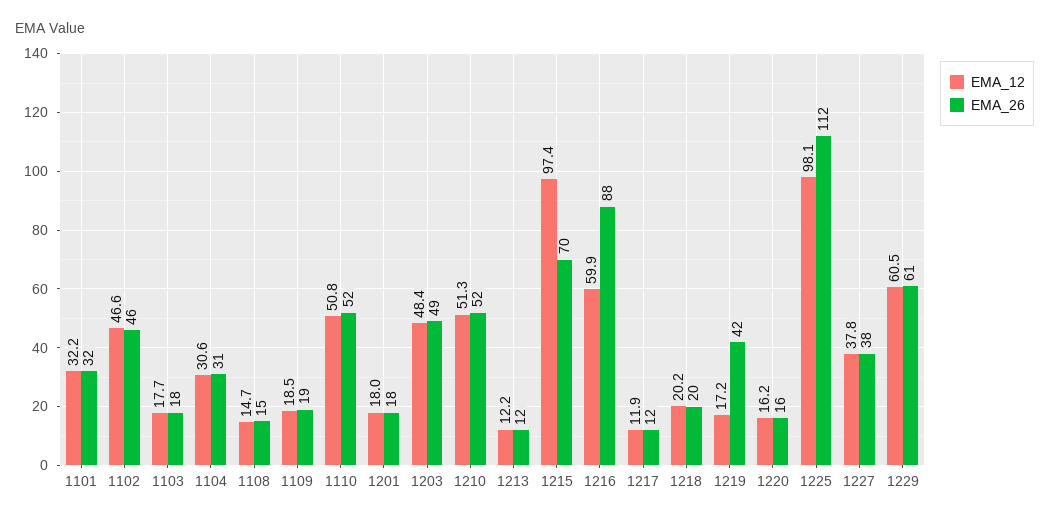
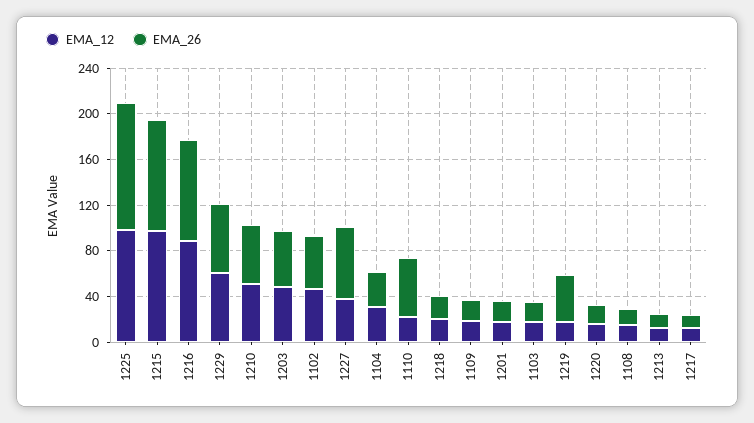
EMA_12, 1101: 32.2 -> none
EMA_26, 1101: 32 -> none
EMA_12, 1110: 50.8 -> 20
EMA_26, 1215: 70 -> 100
EMA_12, 1216: 59.9 -> 90
EMA_26, 1227: 38 -> 60

